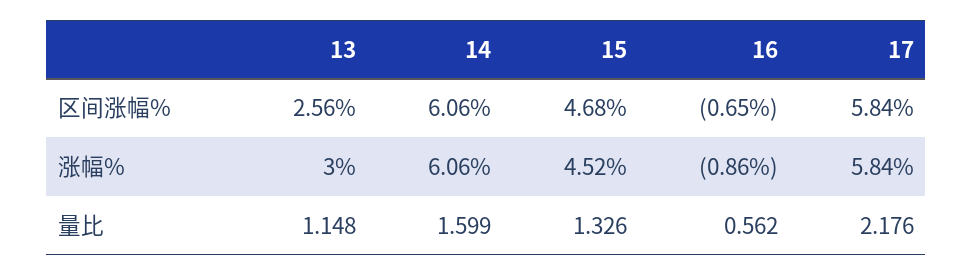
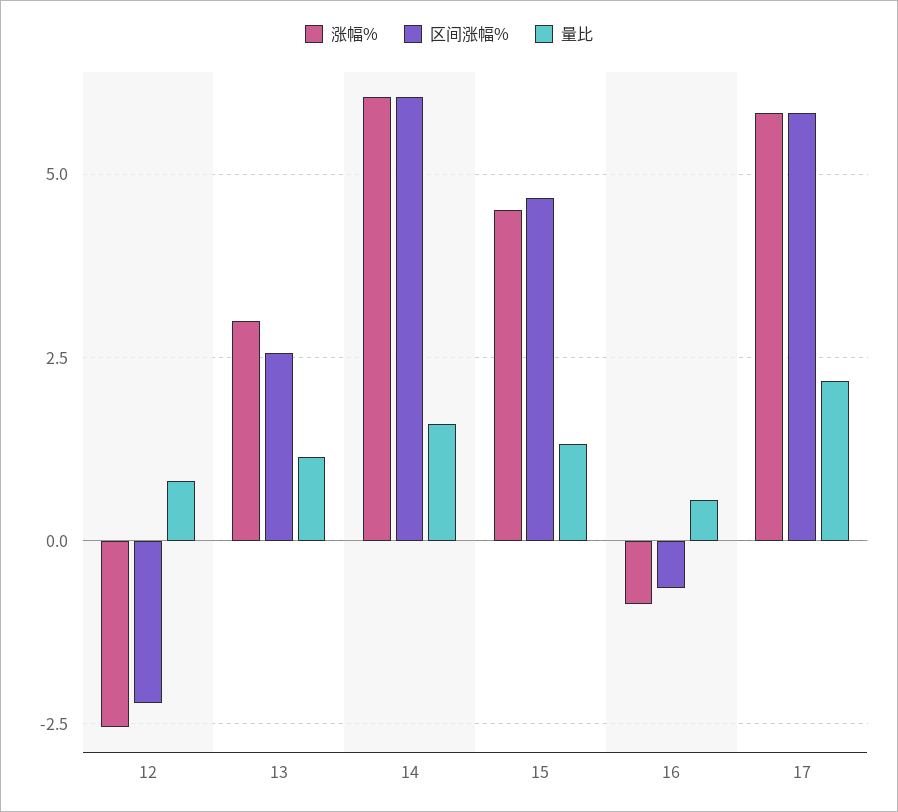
涨幅%, 12: none -> -2.5
区间涨幅%, 12: none -> -2.25
量比, 12: none -> 0.75

